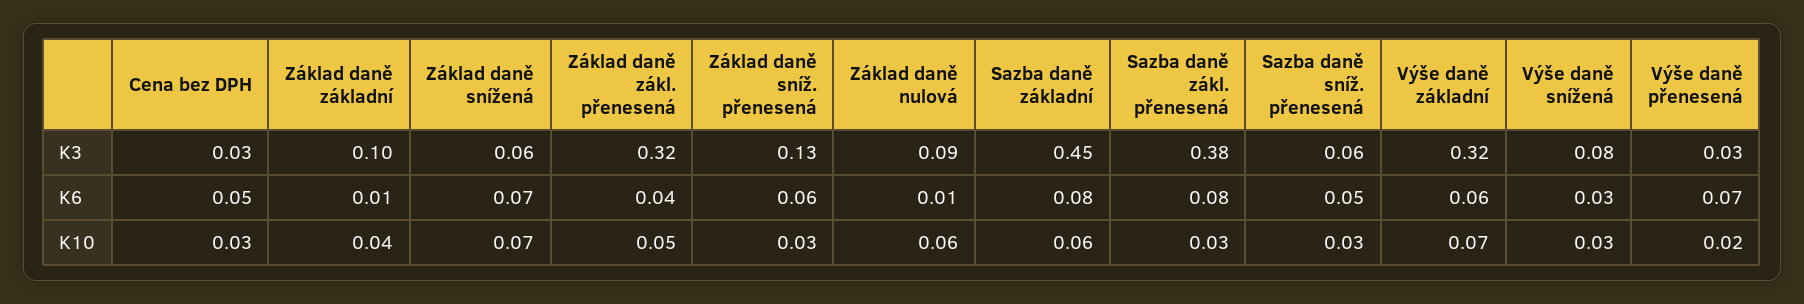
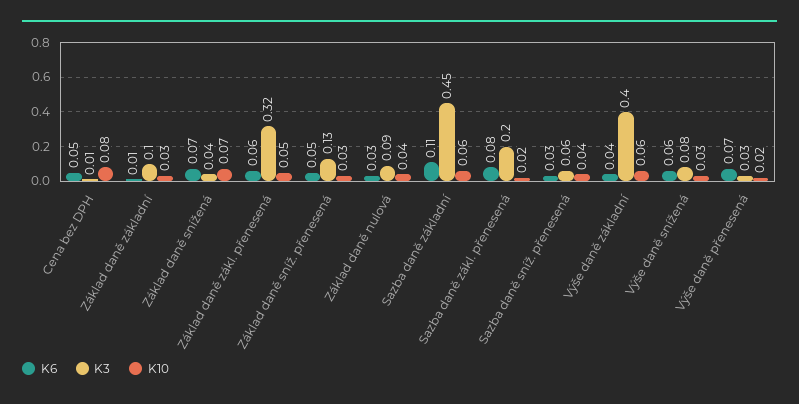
K3, Cena bez DPH: 0.03 -> 0.01
K3, Základ daně snížená: 0.06 -> 0.04
K3, Sazba daně zákl. přenesená: 0.38 -> 0.2
K3, Výše daně základní: 0.32 -> 0.4
K6, Základ daně zákl. přenesená: 0.04 -> 0.06
K6, Základ daně sníž. přenesená: 0.06 -> 0.05
K6, Základ daně nulová: 0.01 -> 0.03
K6, Sazba daně základní: 0.08 -> 0.11
K6, Sazba daně sníž. přenesená: 0.05 -> 0.03
K6, Výše daně základní: 0.06 -> 0.04
K6, Výše daně snížená: 0.03 -> 0.06
K10, Cena bez DPH: 0.03 -> 0.08
K10, Základ daně základní: 0.04 -> 0.03
K10, Základ daně nulová: 0.06 -> 0.04
K10, Sazba daně zákl. přenesená: 0.03 -> 0.02
K10, Sazba daně sníž. přenesená: 0.03 -> 0.04
K10, Výše daně základní: 0.07 -> 0.06

